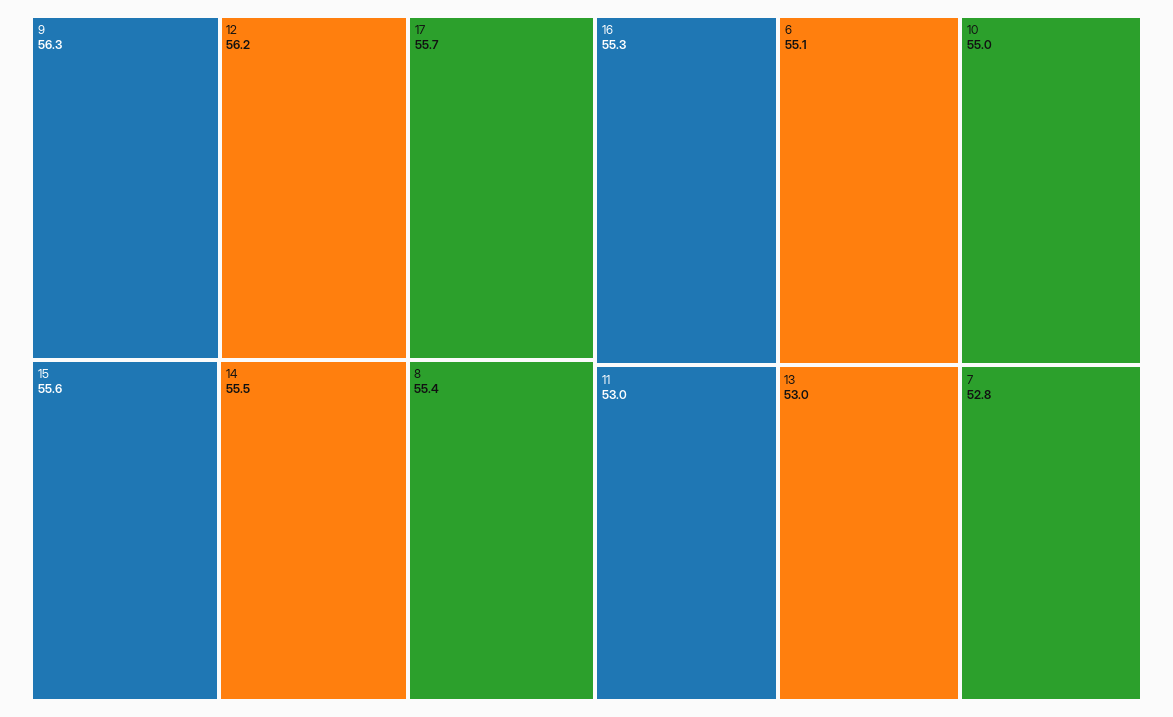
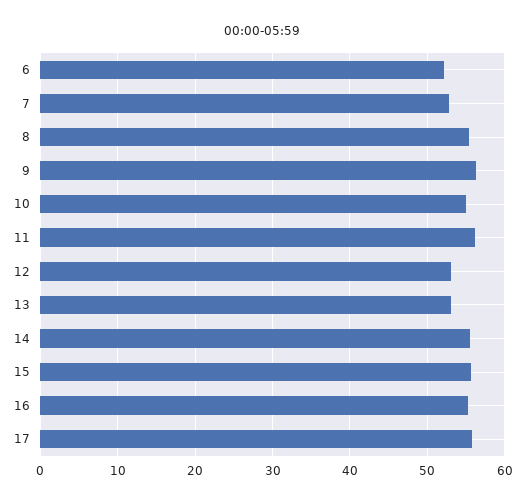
12: 56.2 -> 53
6: 55.1 -> 52
11: 53 -> 56

